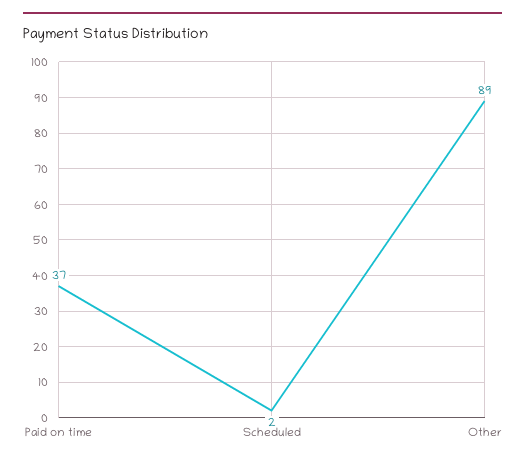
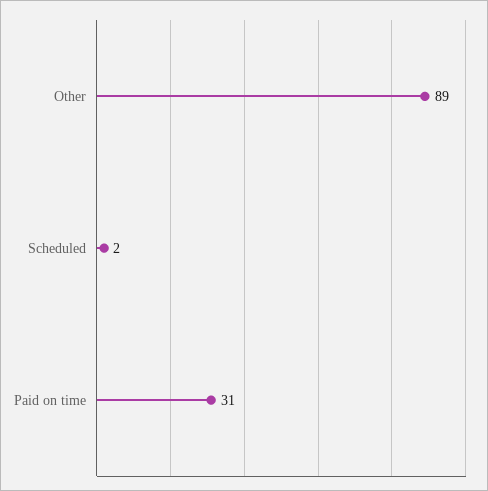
Paid on time: 37 -> 31

